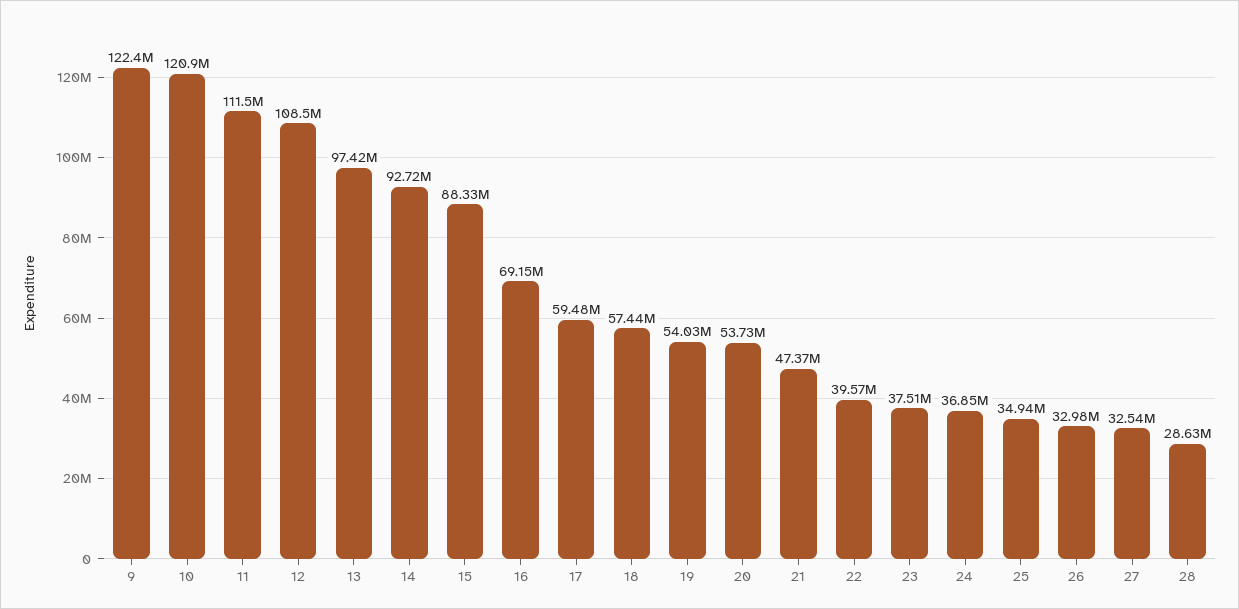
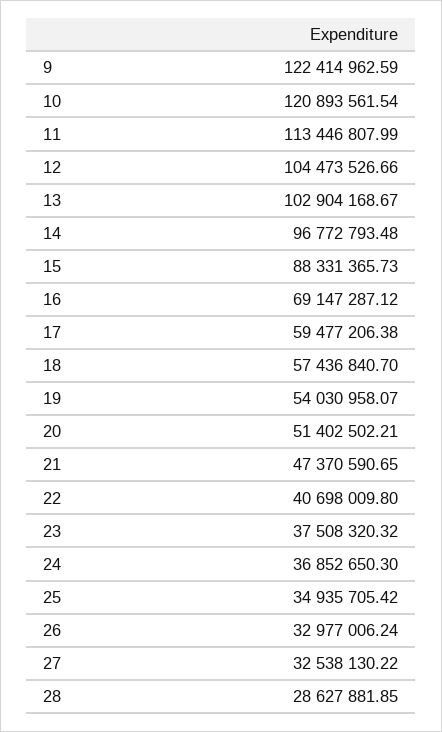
11: 111500000 -> 113446807.99
12: 108500000 -> 104473526.66
13: 97420000 -> 102904168.67
14: 92720000 -> 96772793.48
20: 53730000 -> 51402502.21
22: 39570000 -> 40698009.8

